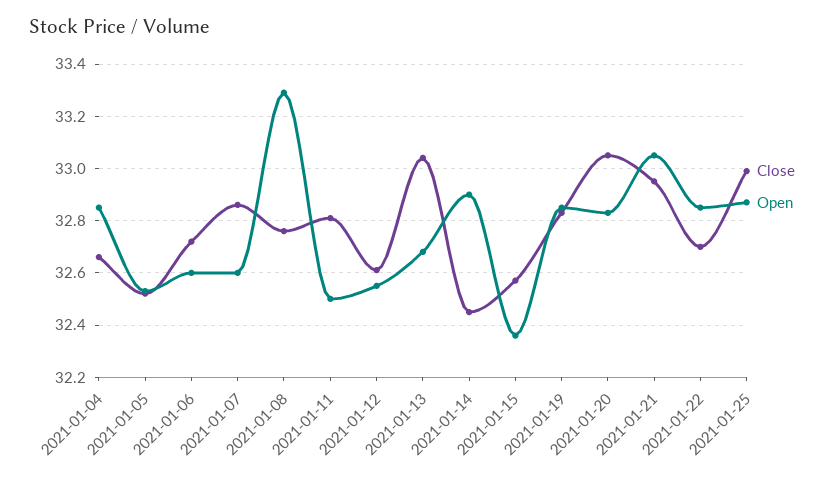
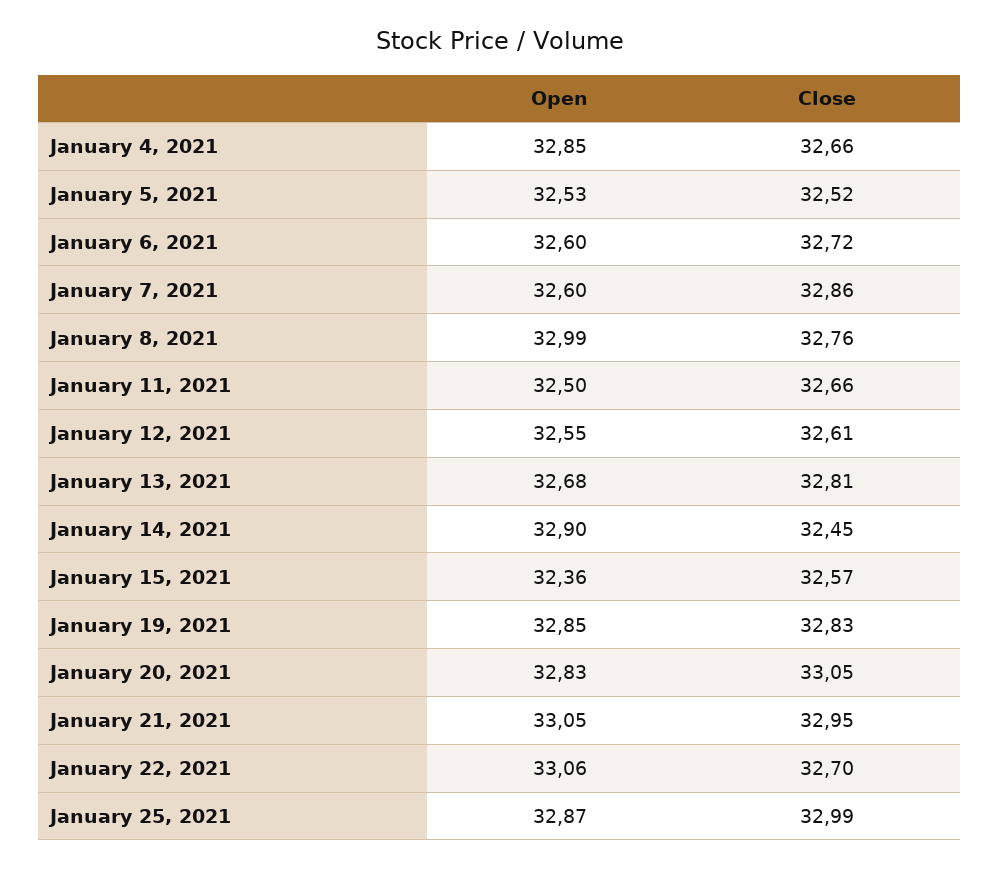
Open, 2021-01-08: 33.3 -> 32.99
Close, 2021-01-11: 32.8 -> 32.66
Close, 2021-01-13: 33.05 -> 32.81
Open, 2021-01-22: 32.85 -> 33.06

